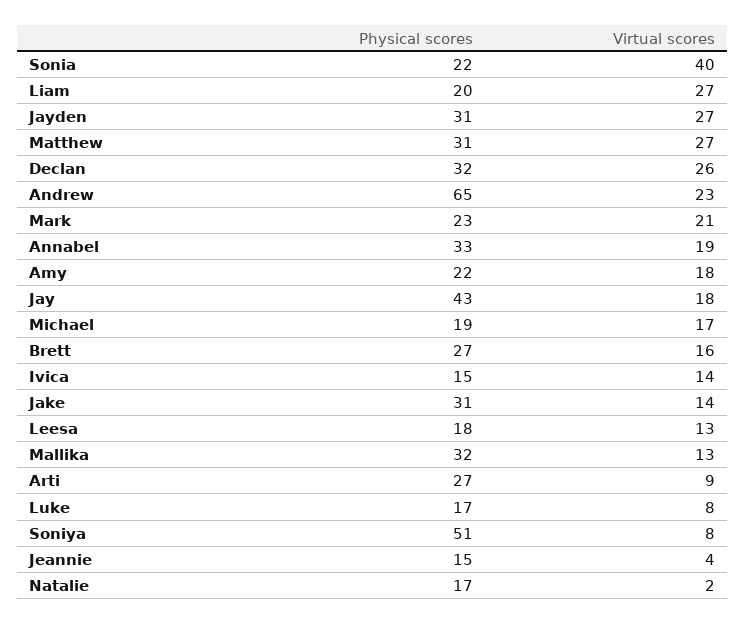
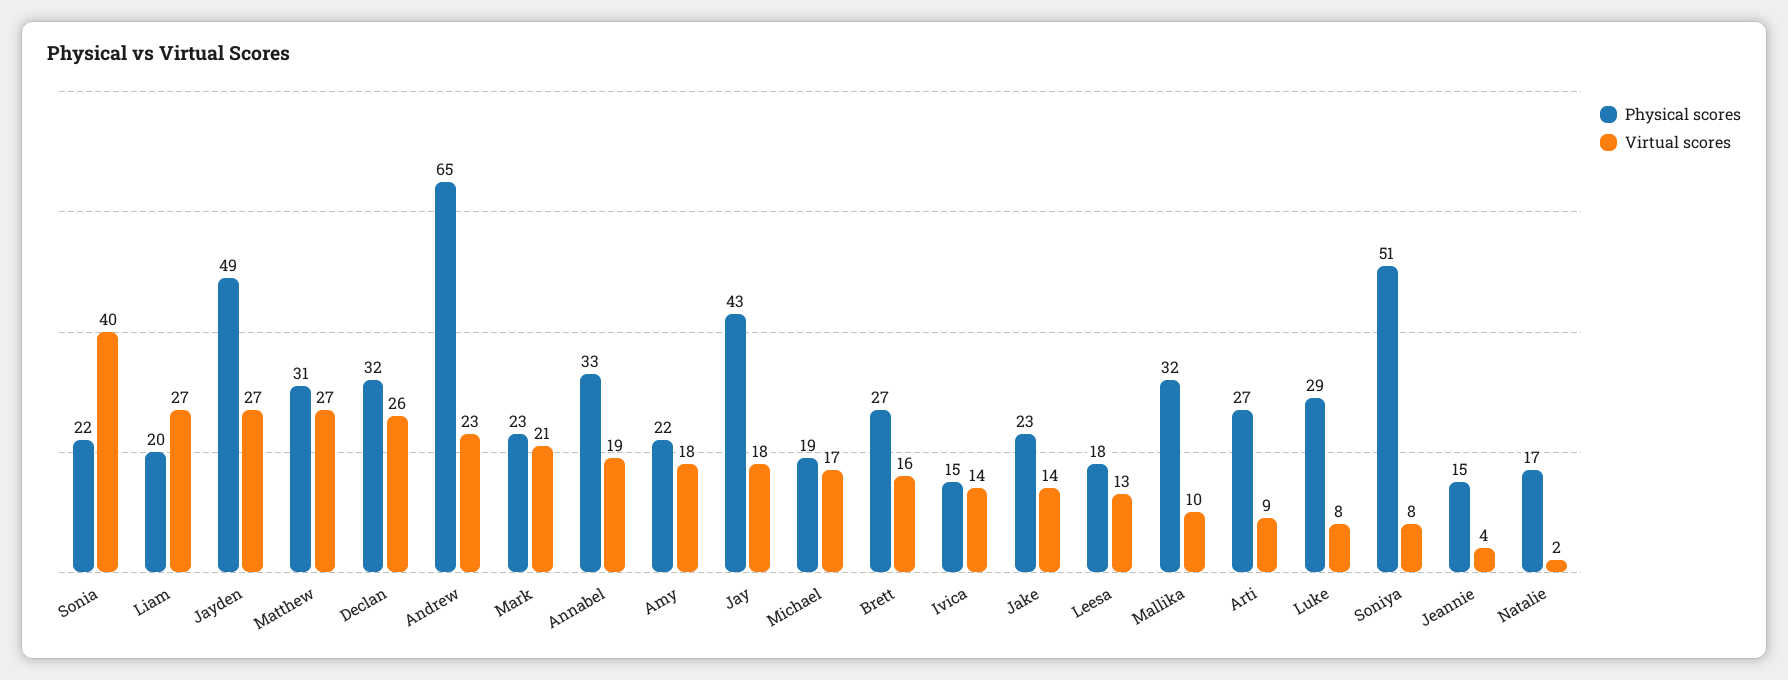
Physical scores, Jayden: 31 -> 49
Physical scores, Jake: 31 -> 23
Virtual scores, Mallika: 13 -> 10
Physical scores, Luke: 17 -> 29

